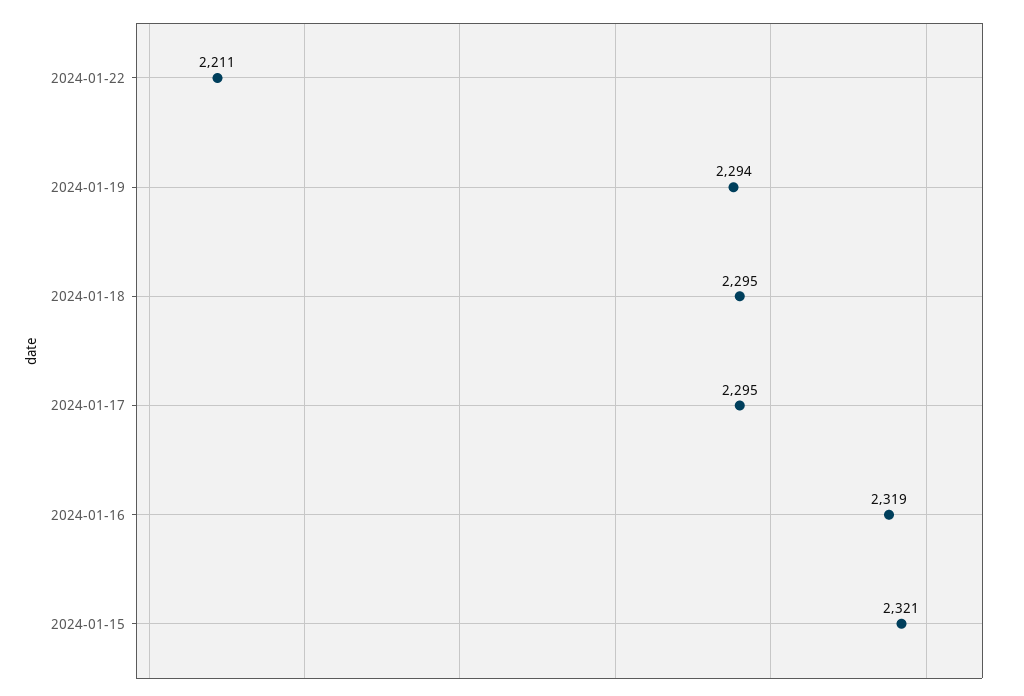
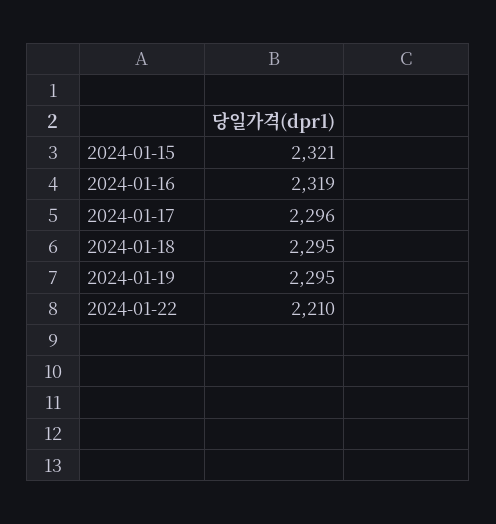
2024-01-22: 2211 -> 2210
2024-01-19: 2294 -> 2295
2024-01-17: 2295 -> 2296

